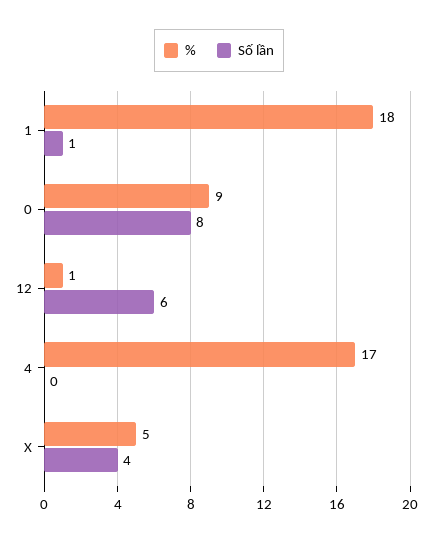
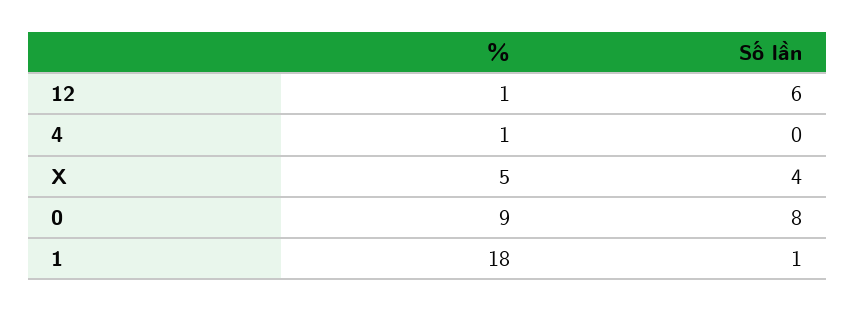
%, 4: 17 -> 1

